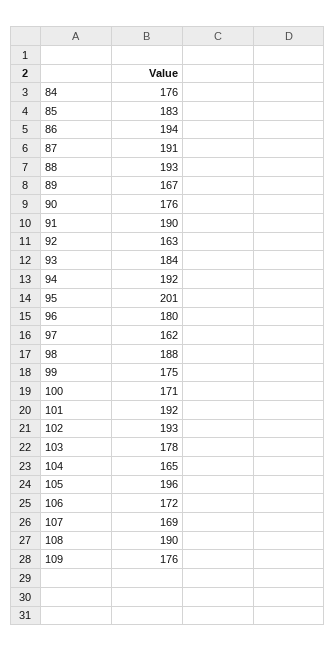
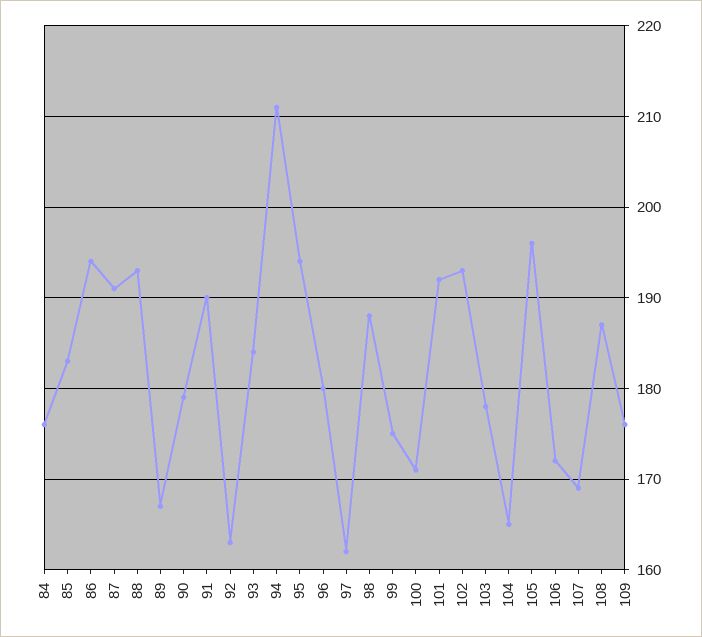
90: 176 -> 179
94: 192 -> 211
95: 201 -> 194
108: 190 -> 187

